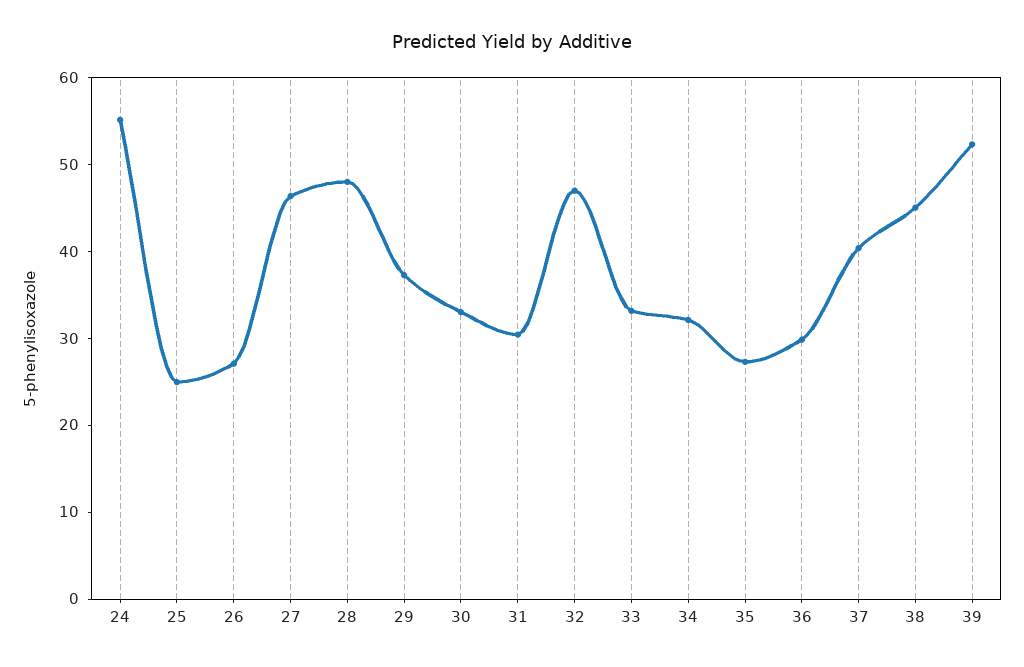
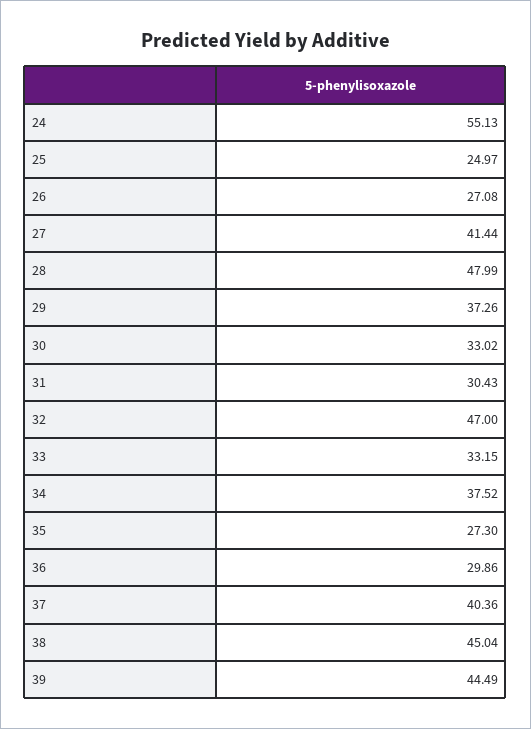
27: 46 -> 41.44
34: 32 -> 37.52
39: 52 -> 44.49

